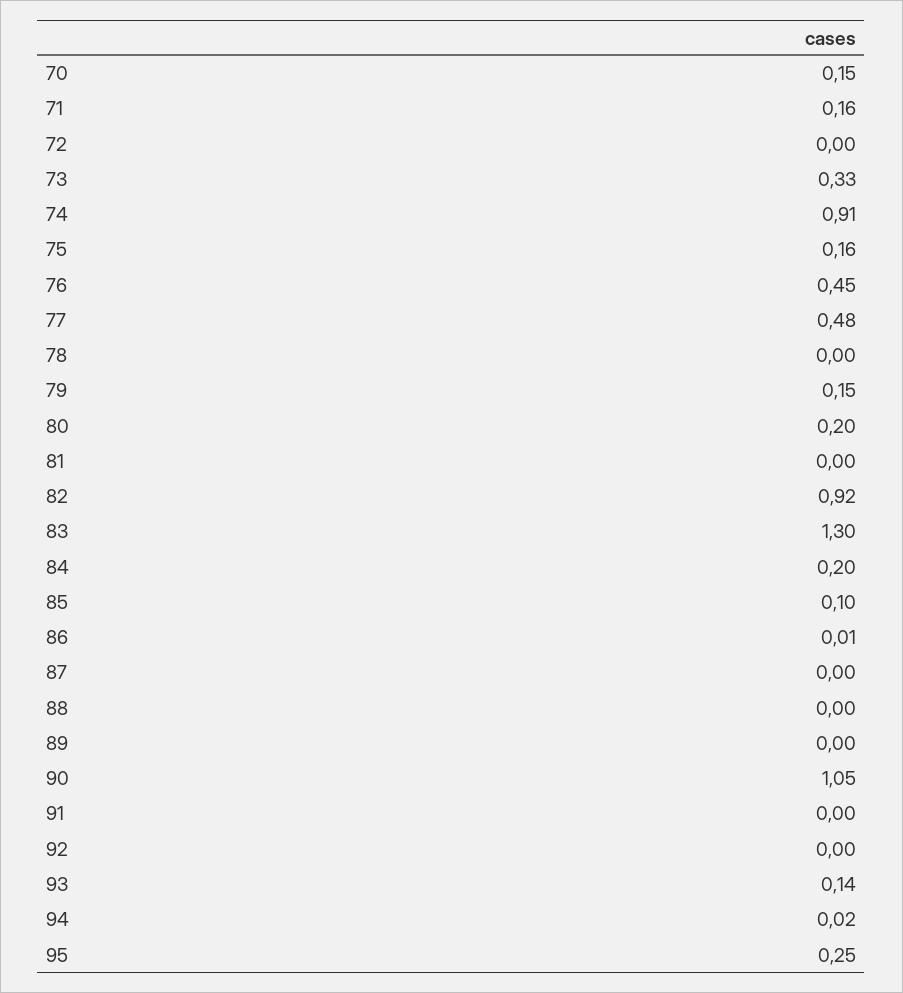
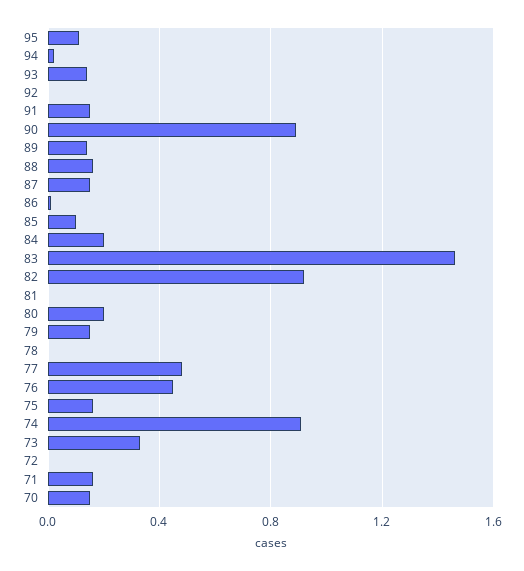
83: 1.3 -> 1.45
87: 0 -> 0.15
88: 0 -> 0.15
89: 0 -> 0.15
90: 1.05 -> 0.9
91: 0 -> 0.15
95: 0.25 -> 0.1

